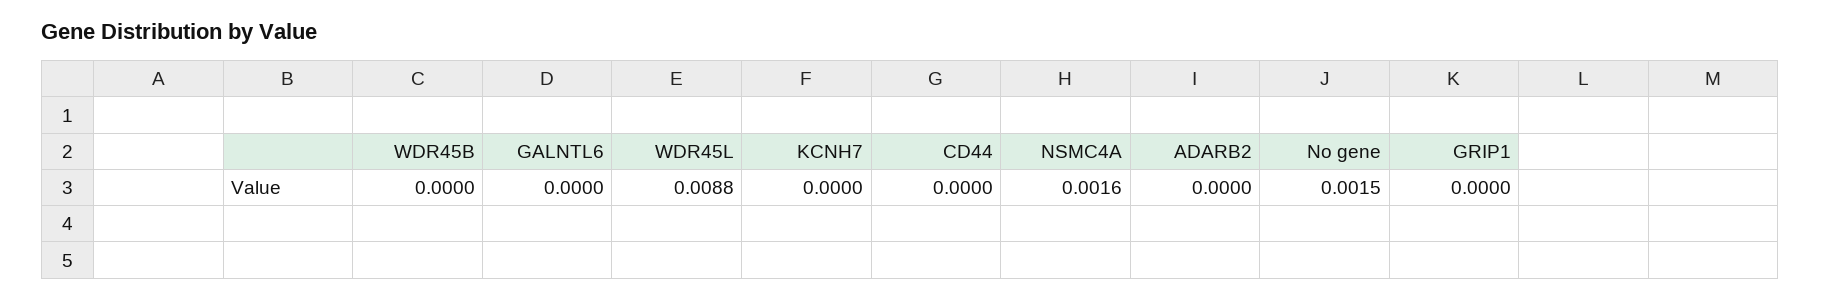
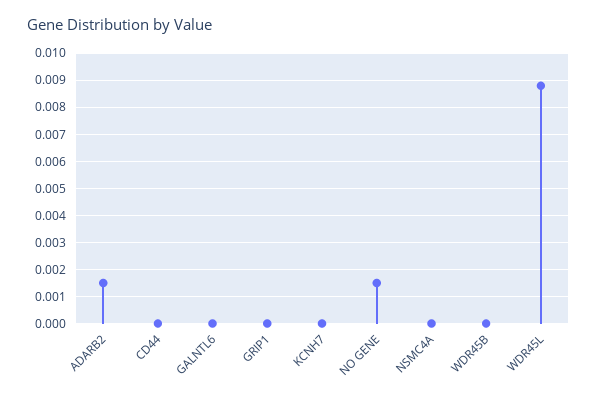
NSMC4A: 0.0016 -> 0
ADARB2: 0 -> 0.0015

